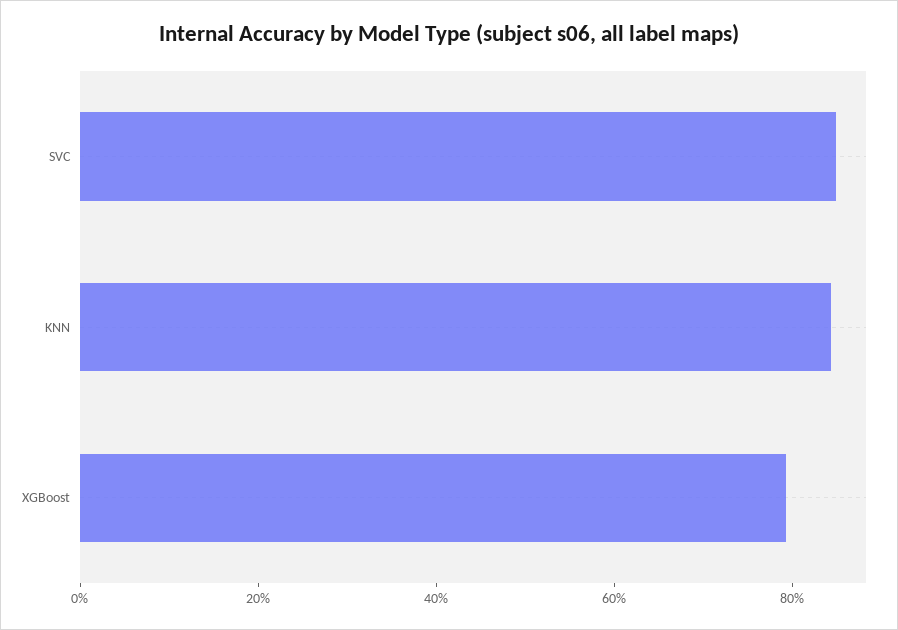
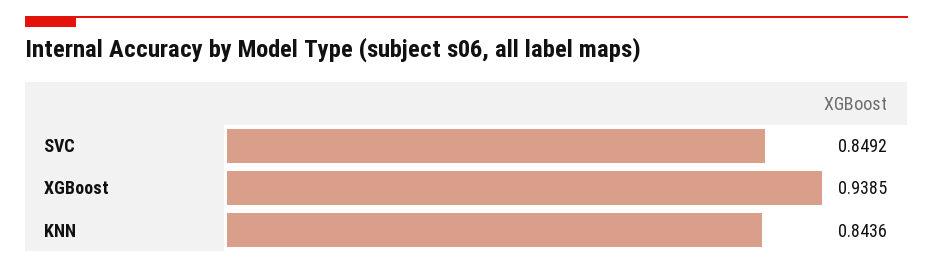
XGBoost: 0.8 -> 0.9385

